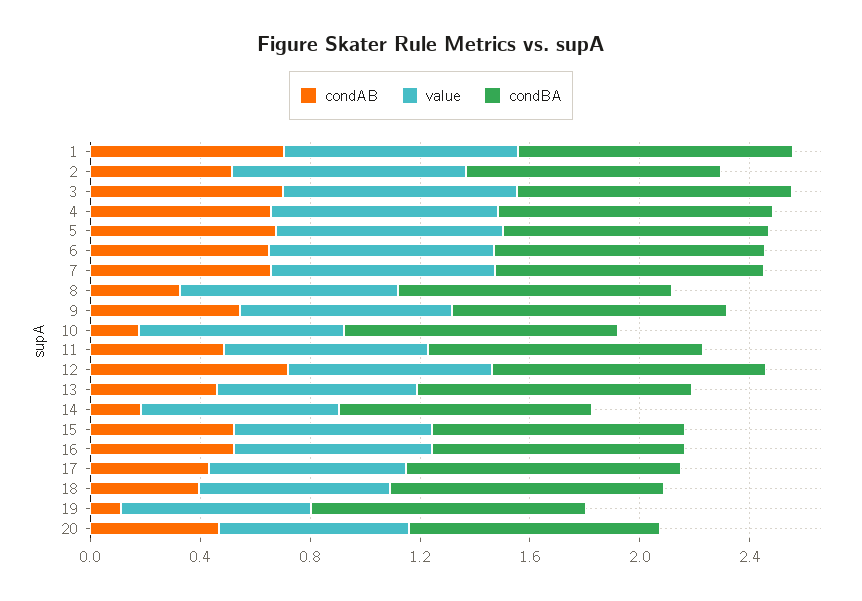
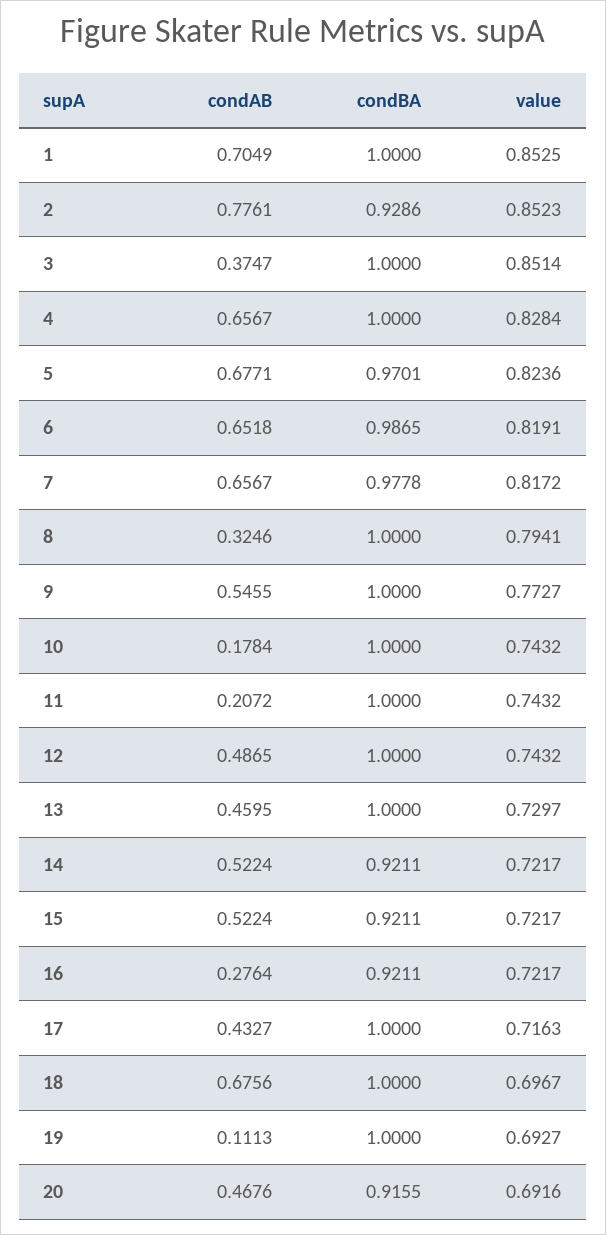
condAB, 2: 0.5 -> 0.7761
condAB, 3: 0.7 -> 0.3747
condAB, 11: 0.5 -> 0.2072
condAB, 12: 0.7 -> 0.4865
condAB, 14: 0.2 -> 0.5224
condAB, 16: 0.5 -> 0.2764
condAB, 18: 0.4 -> 0.6756

